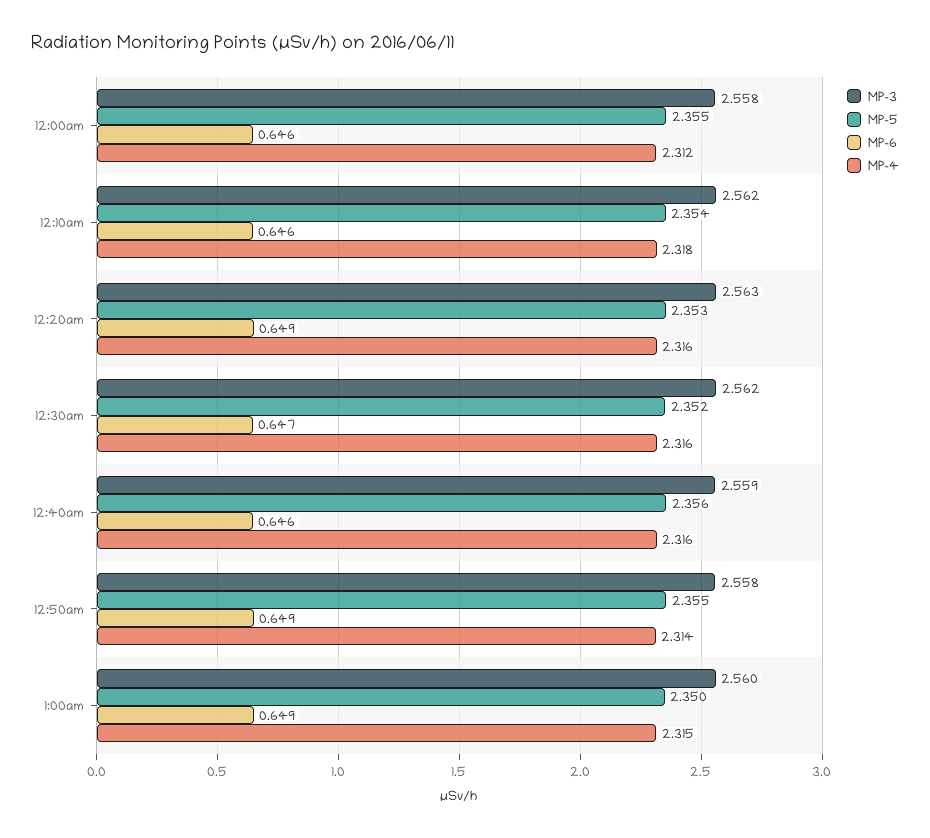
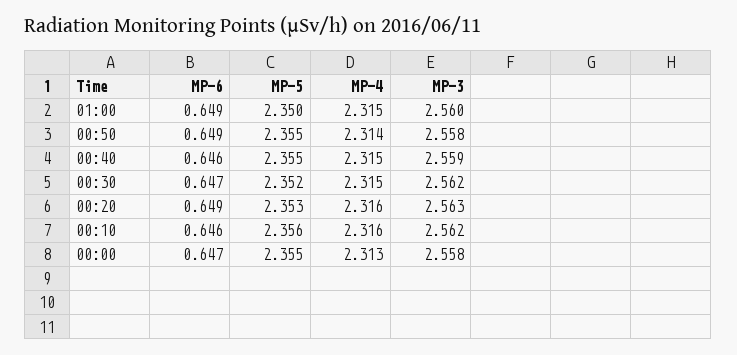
MP-6, 12:00am: 0.646 -> 0.647
MP-4, 12:00am: 2.312 -> 2.313
MP-5, 12:10am: 2.354 -> 2.356
MP-4, 12:10am: 2.318 -> 2.316
MP-4, 12:30am: 2.316 -> 2.315
MP-5, 12:40am: 2.356 -> 2.355
MP-4, 12:40am: 2.316 -> 2.315

